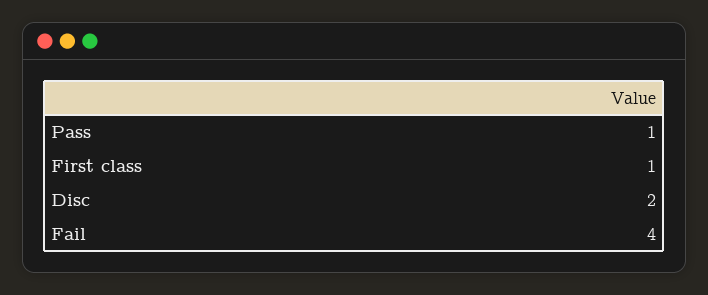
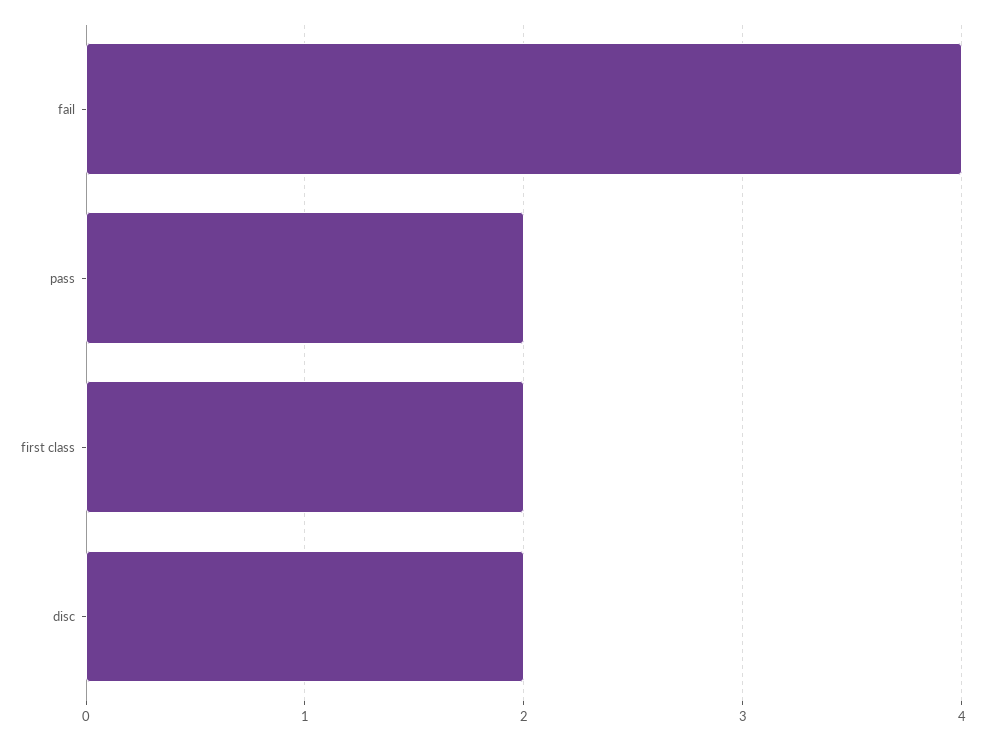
Pass: 1 -> 2
First class: 1 -> 2

